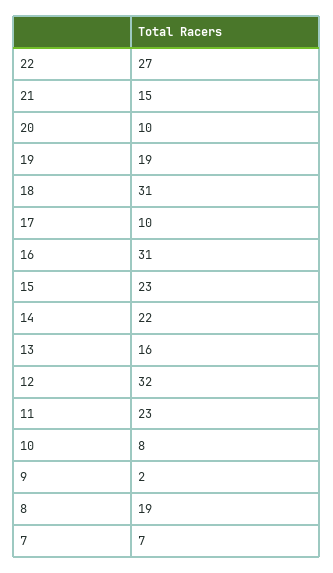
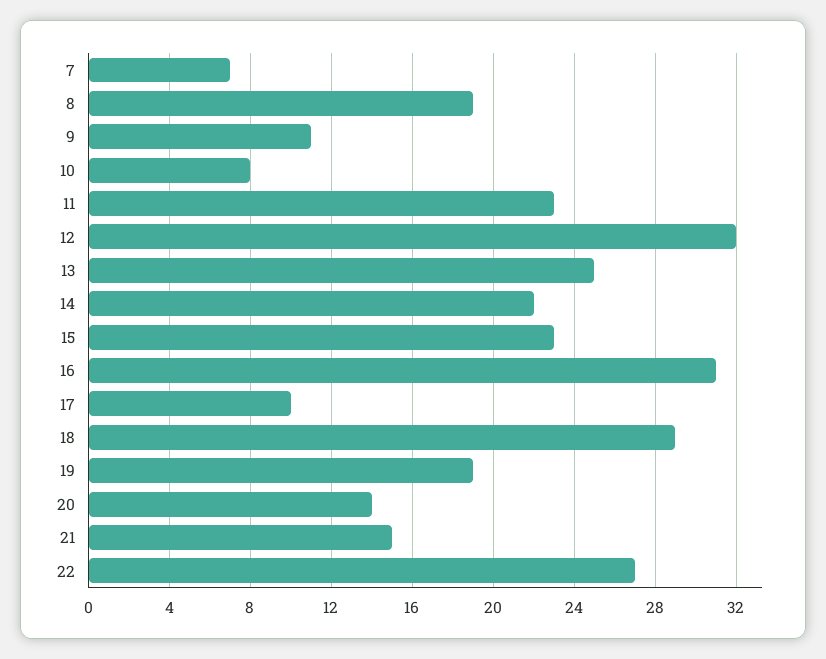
20: 10 -> 14
18: 31 -> 29
13: 16 -> 25
9: 2 -> 11

